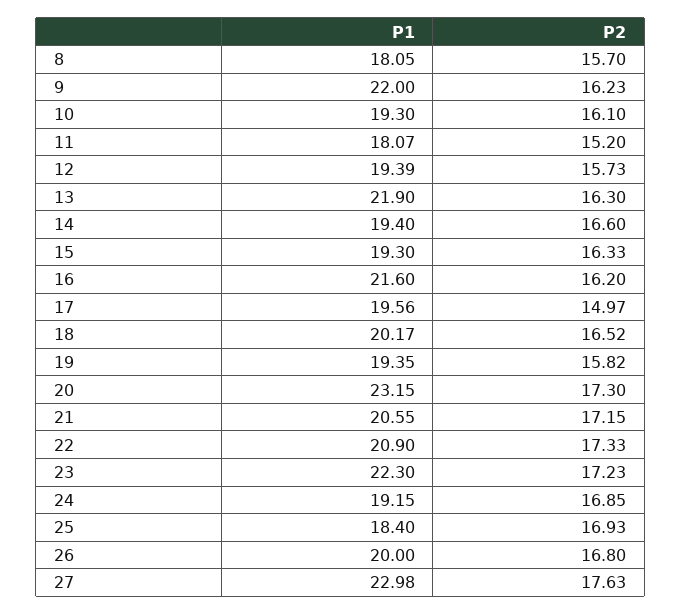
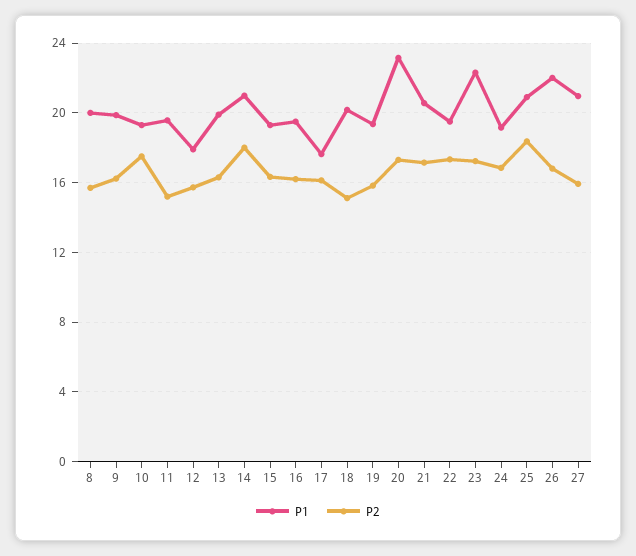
P1, 8: 18.05 -> 20
P1, 9: 22 -> 20
P2, 10: 16.1 -> 17.5
P1, 11: 18.07 -> 19.5
P1, 12: 19.39 -> 18
P1, 13: 21.9 -> 20
P1, 14: 19.4 -> 21
P2, 14: 16.6 -> 18
P1, 16: 21.6 -> 19.5
P1, 17: 19.56 -> 17.5
P2, 17: 14.97 -> 16
P2, 18: 16.52 -> 15
P1, 22: 20.9 -> 19.5
P1, 25: 18.4 -> 21
P2, 25: 16.93 -> 18.5
P1, 26: 20 -> 22
P1, 27: 22.98 -> 21
P2, 27: 17.63 -> 16

